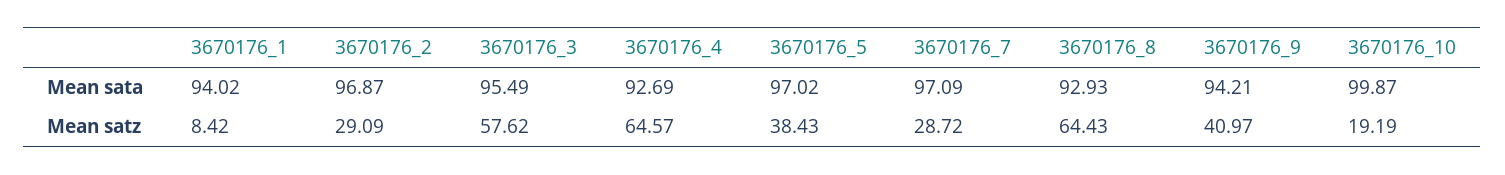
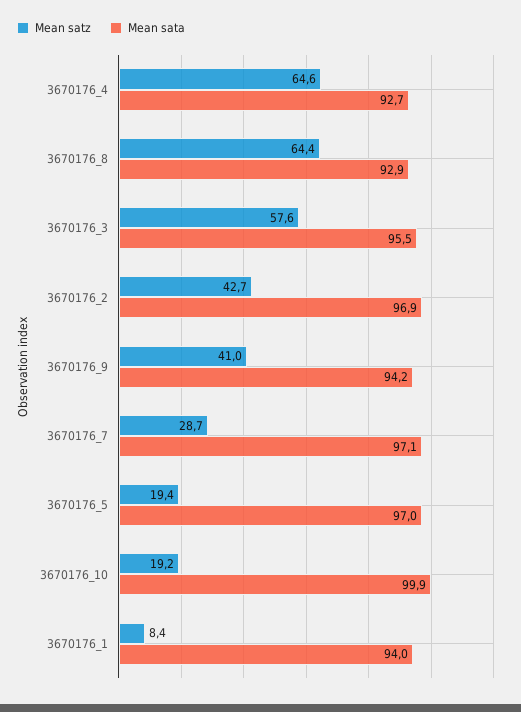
Mean satz, 3670176_2: 29.09 -> 42.7
Mean satz, 3670176_5: 38.43 -> 19.4

